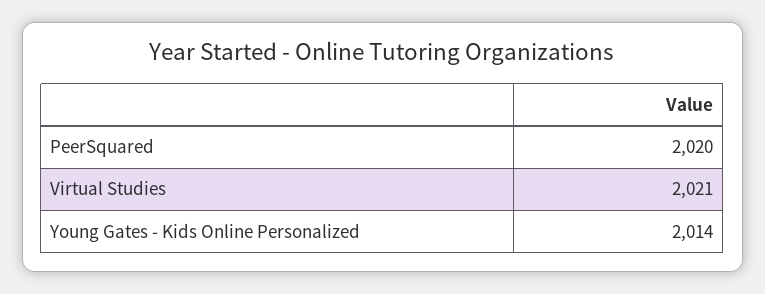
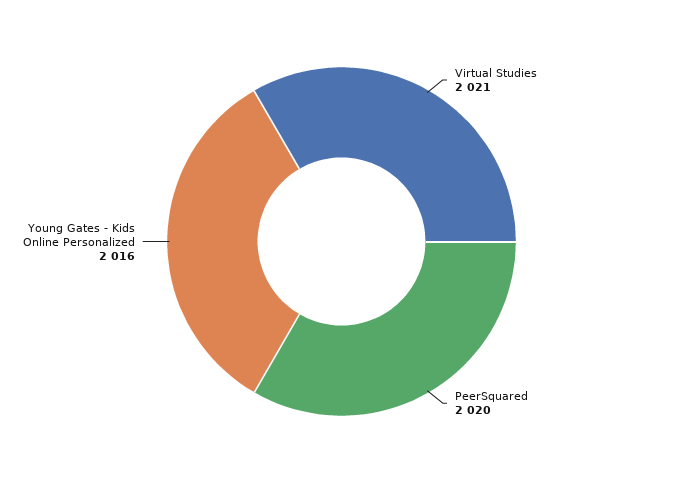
Young Gates - Kids Online Personalized: 2014 -> 2016

